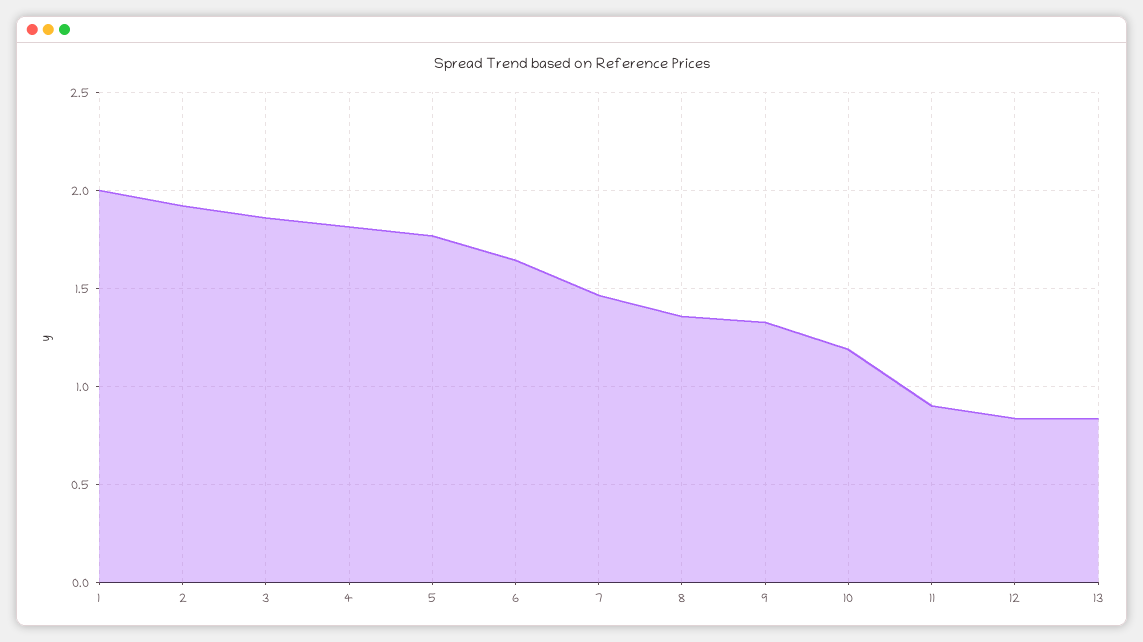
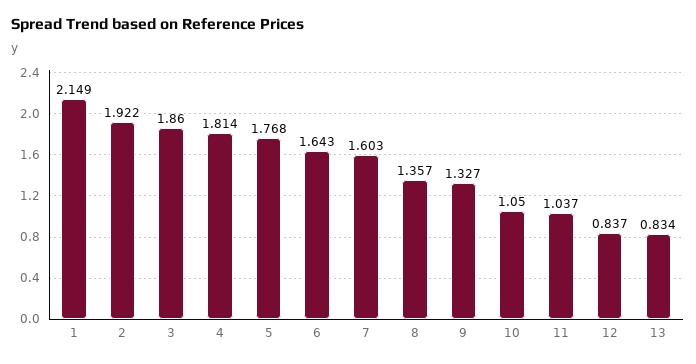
1: 2 -> 2.149
7: 1.45 -> 1.603
10: 1.2 -> 1.05
11: 0.9 -> 1.037

